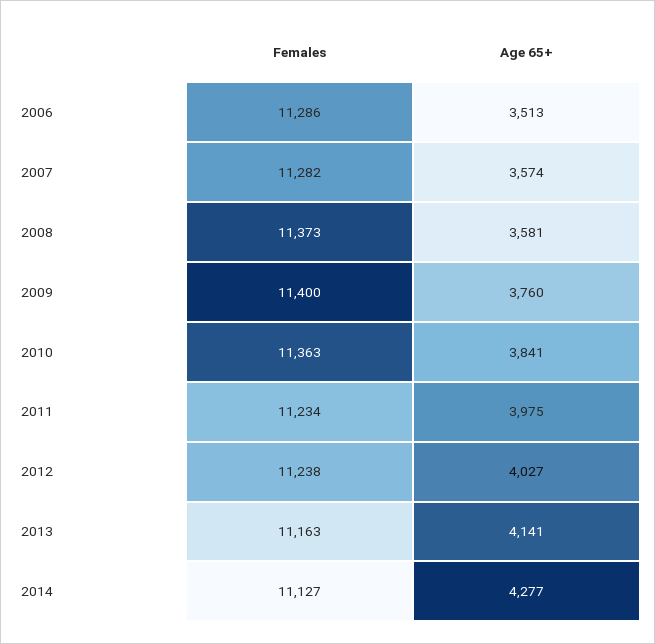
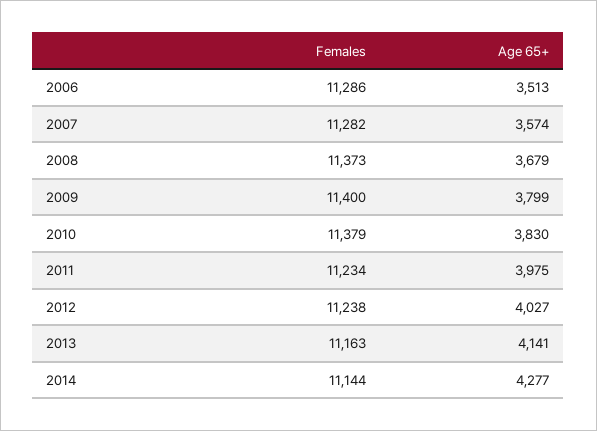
Age 65+, 2008: 3581 -> 3679
Age 65+, 2009: 3760 -> 3799
Females, 2010: 11363 -> 11379
Age 65+, 2010: 3841 -> 3830
Females, 2014: 11127 -> 11144

